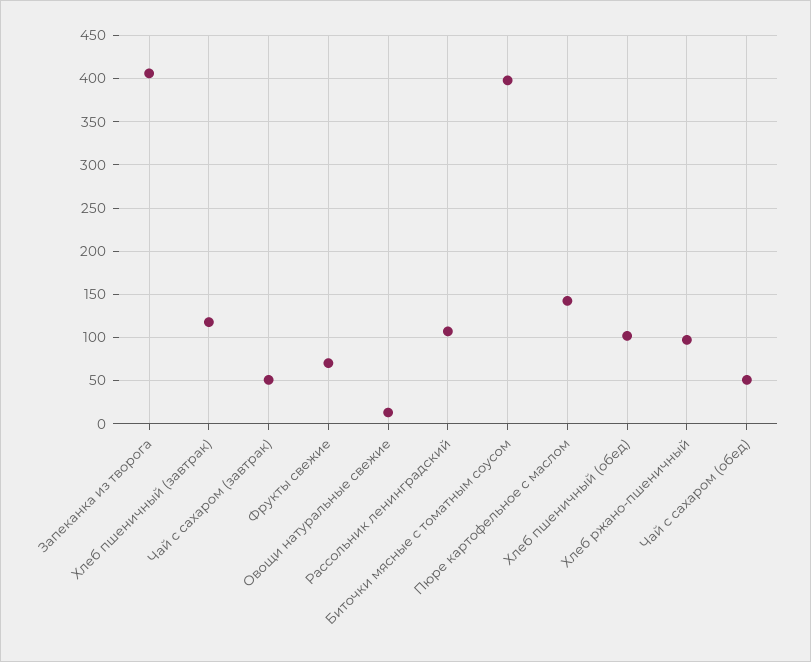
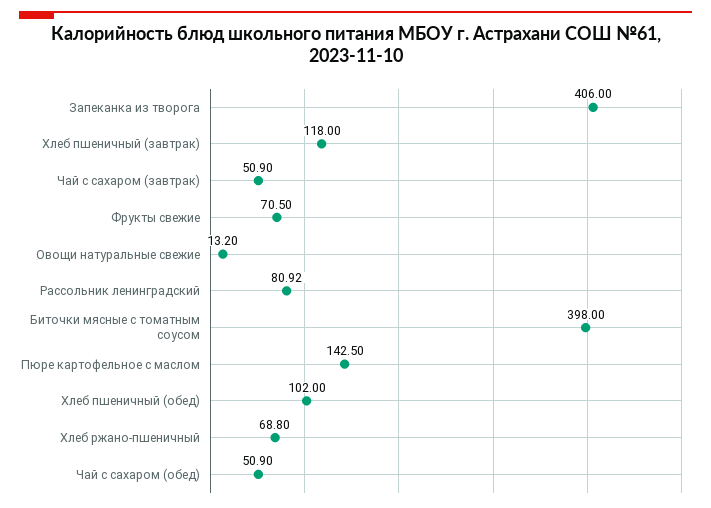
Рассольник ленинградский: 110 -> 80.92
Хлеб ржано-пшеничный: 100 -> 68.8

